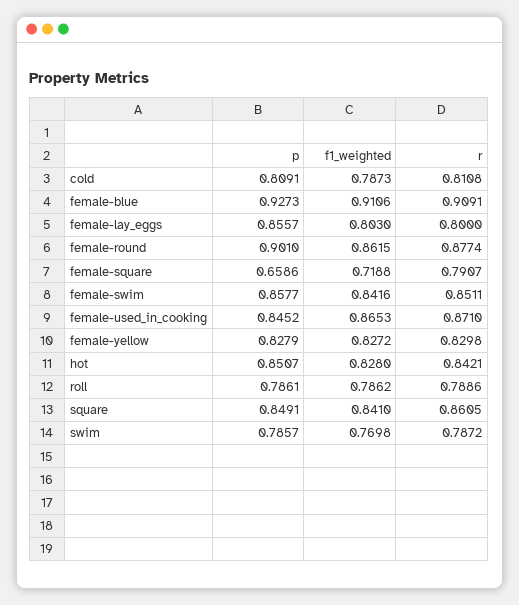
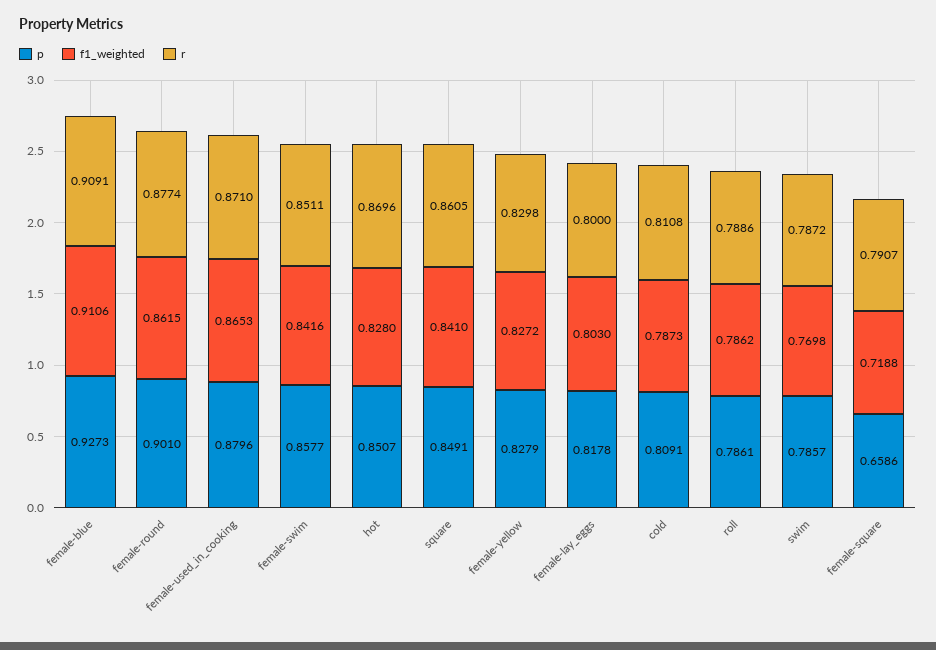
p, female-lay_eggs: 0.8557 -> 0.8178
p, female-used_in_cooking: 0.8452 -> 0.8796
r, hot: 0.8421 -> 0.8696

